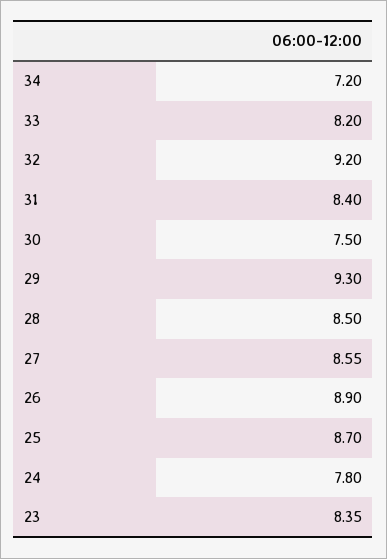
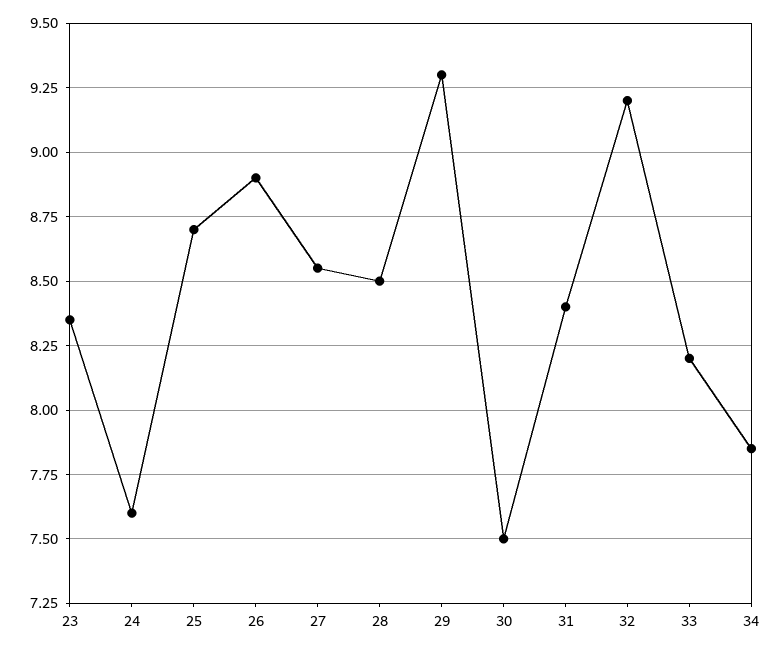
34: 7.2 -> 7.85
24: 7.8 -> 7.6

